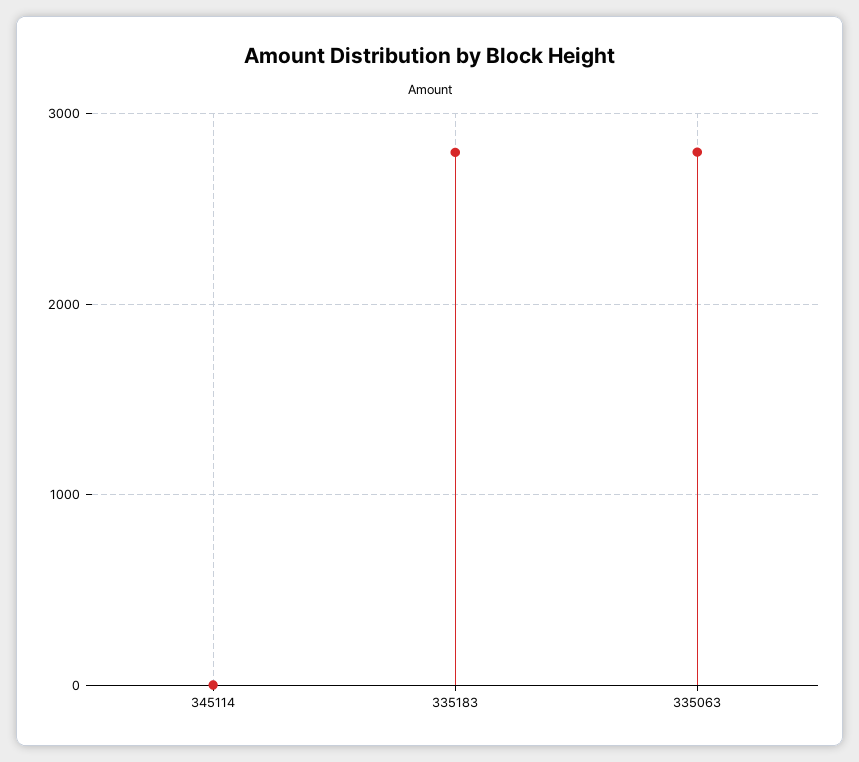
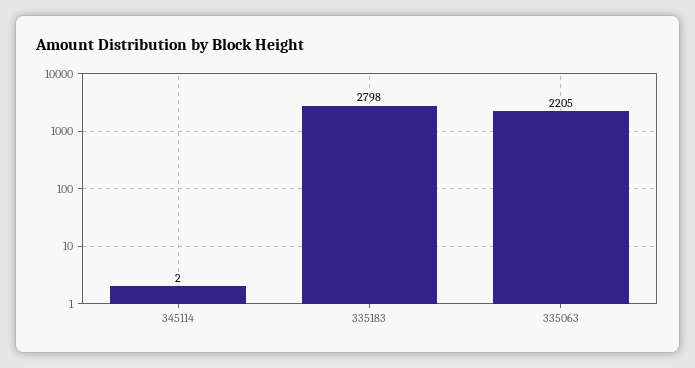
335063: 2800 -> 2205

